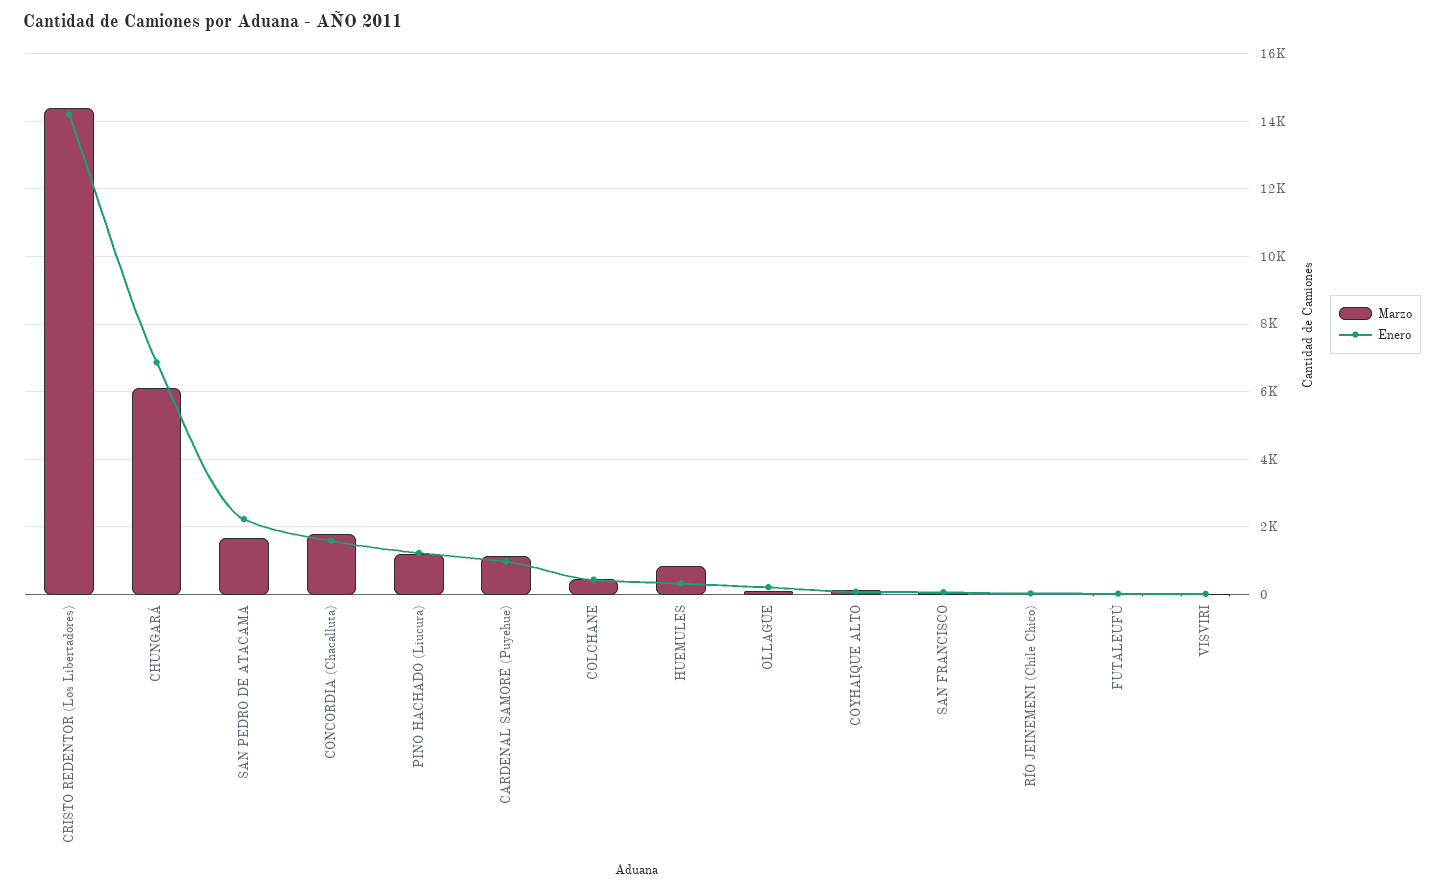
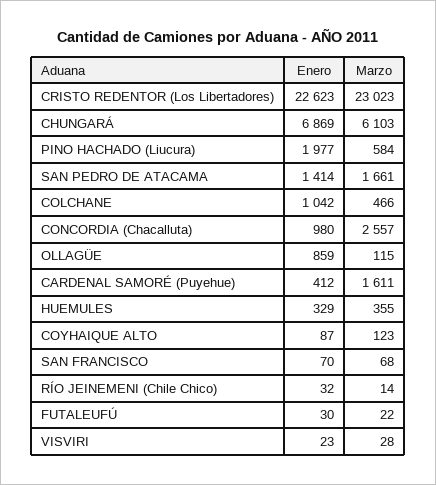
Marzo, CRISTO REDENTOR (Los Libertadores): 14400 -> 23023
Enero, CRISTO REDENTOR (Los Libertadores): 14200 -> 22623
Enero, SAN PEDRO DE ATACAMA: 2200 -> 1414
Marzo, CONCORDIA (Chacalluta): 1800 -> 2557
Enero, CONCORDIA (Chacalluta): 1600 -> 980
Marzo, PINO HACHADO (Liucura): 1200 -> 584
Enero, PINO HACHADO (Liucura): 1200 -> 1977
Marzo, CARDENAL SAMORÉ (Puyehue): 1200 -> 1611
Enero, CARDENAL SAMORÉ (Puyehue): 1000 -> 412
Enero, COLCHANE: 400 -> 1042
Marzo, HUEMULES: 800 -> 355
Enero, OLLAGÜE: 200 -> 859

